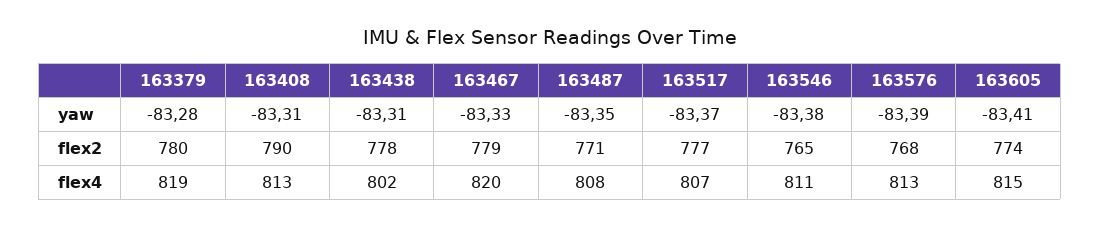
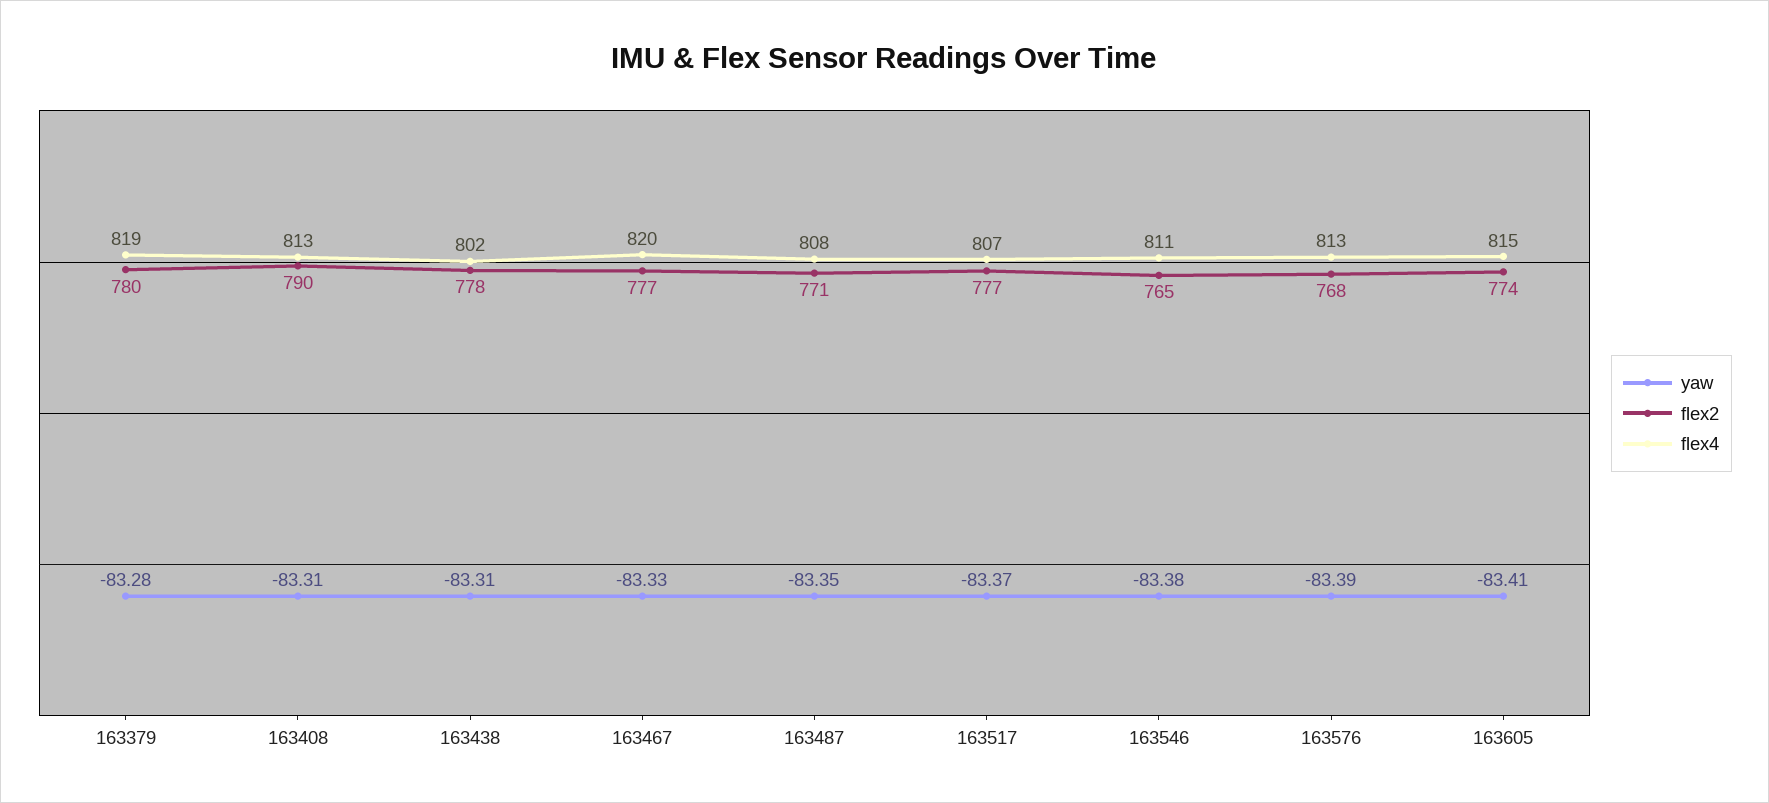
flex2, 163467: 779 -> 777

